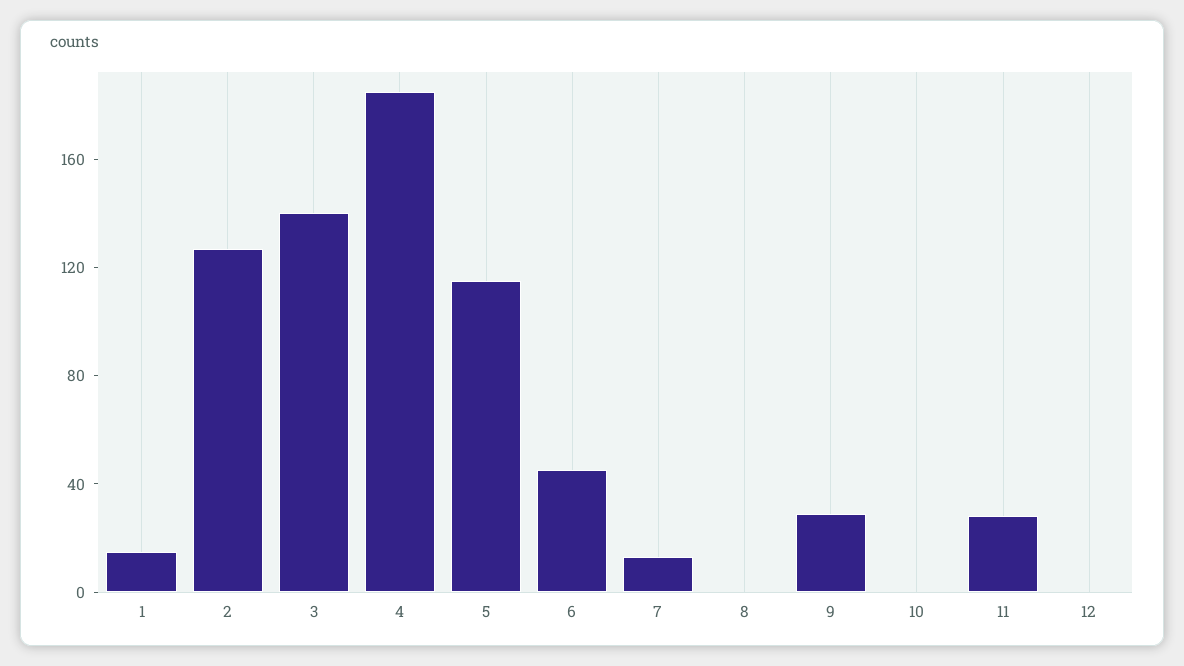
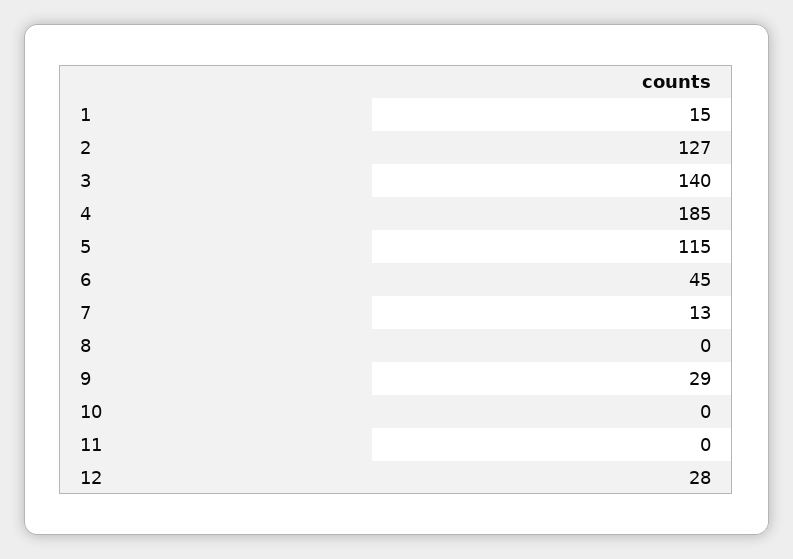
11: 30 -> 0
12: 0 -> 28

